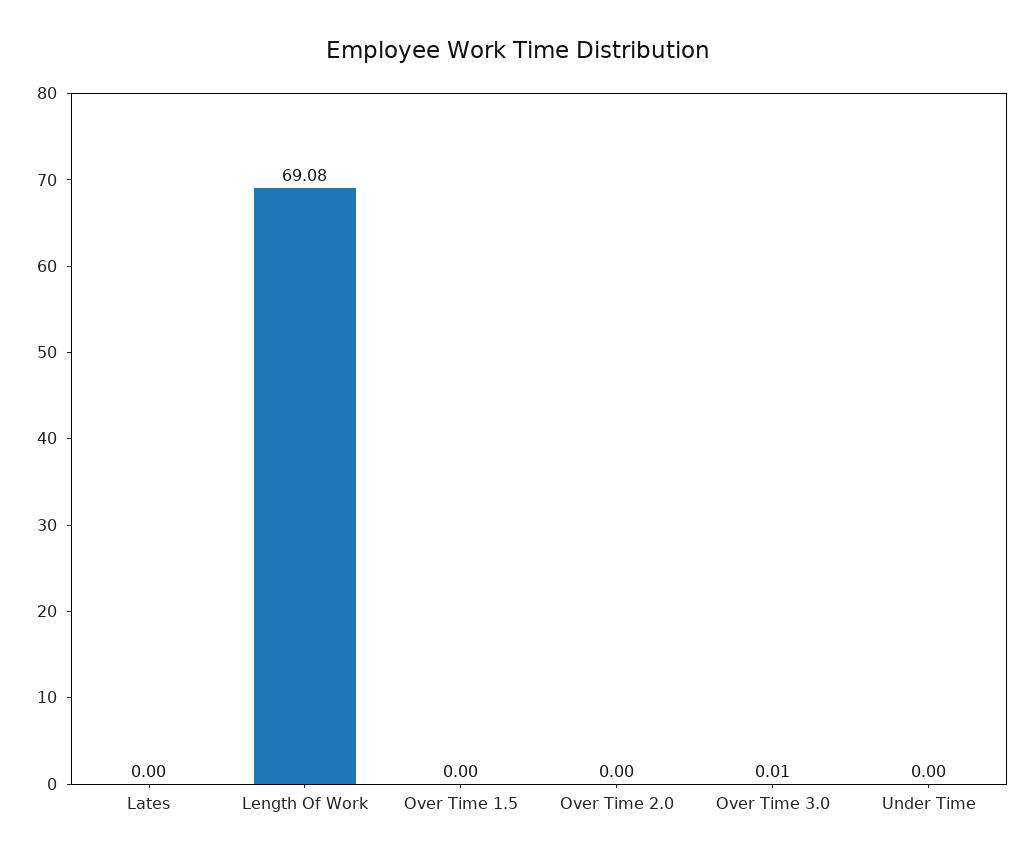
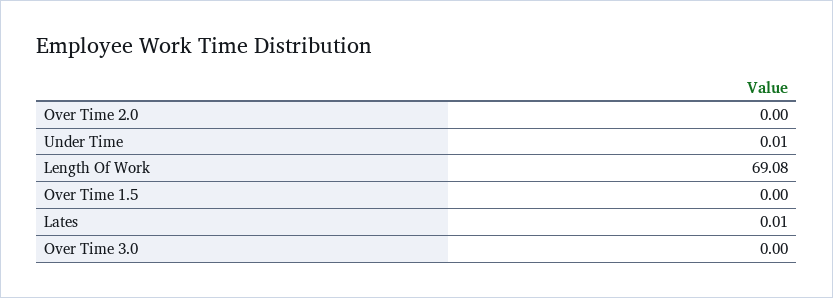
Lates: 0 -> 0.01
Over Time 3.0: 0.01 -> 0
Under Time: 0 -> 0.01

